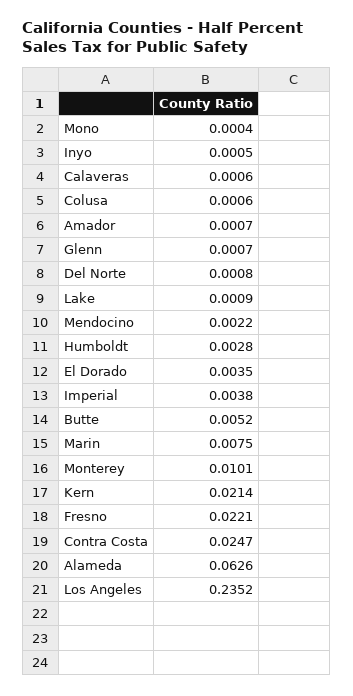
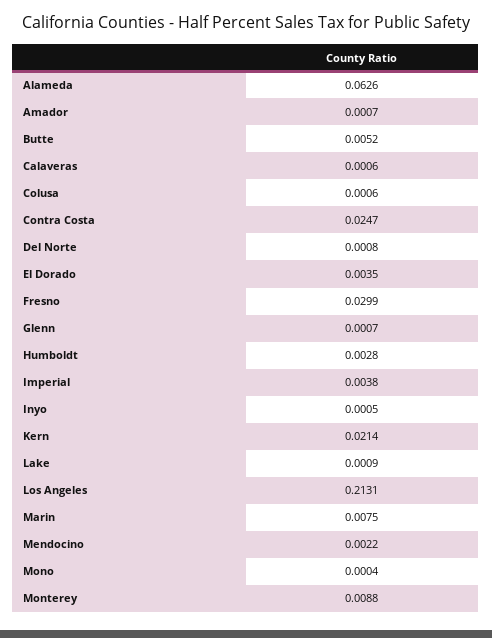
Monterey: 0.0101 -> 0.0088
Fresno: 0.0221 -> 0.0299
Los Angeles: 0.2352 -> 0.2131

